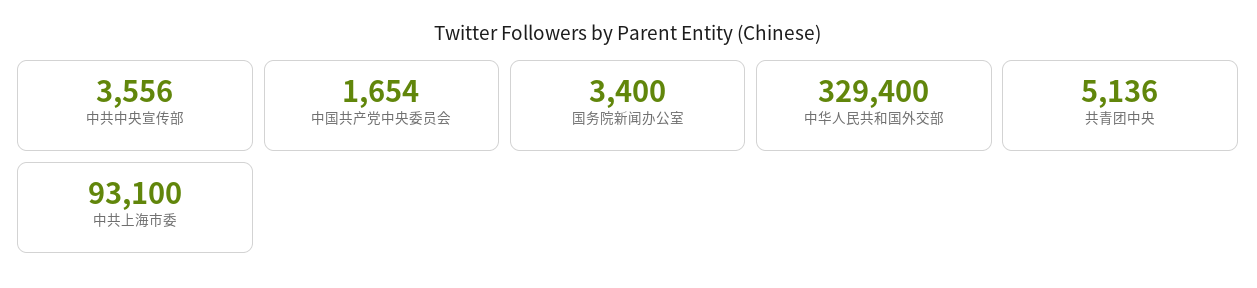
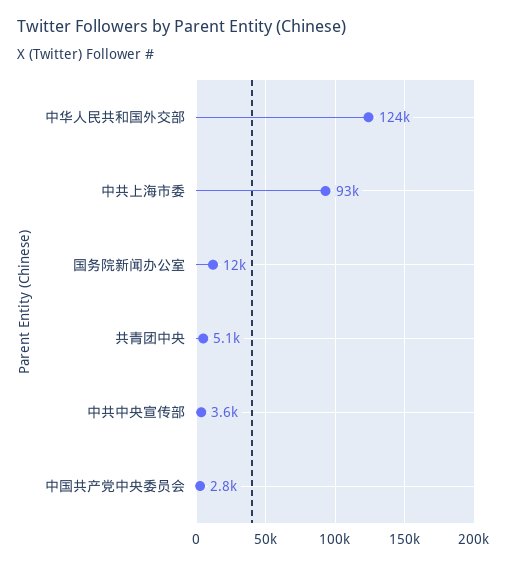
中国共产党中央委员会: 1654 -> 2800
国务院新闻办公室: 3400 -> 12000
中华人民共和国外交部: 329400 -> 124000

